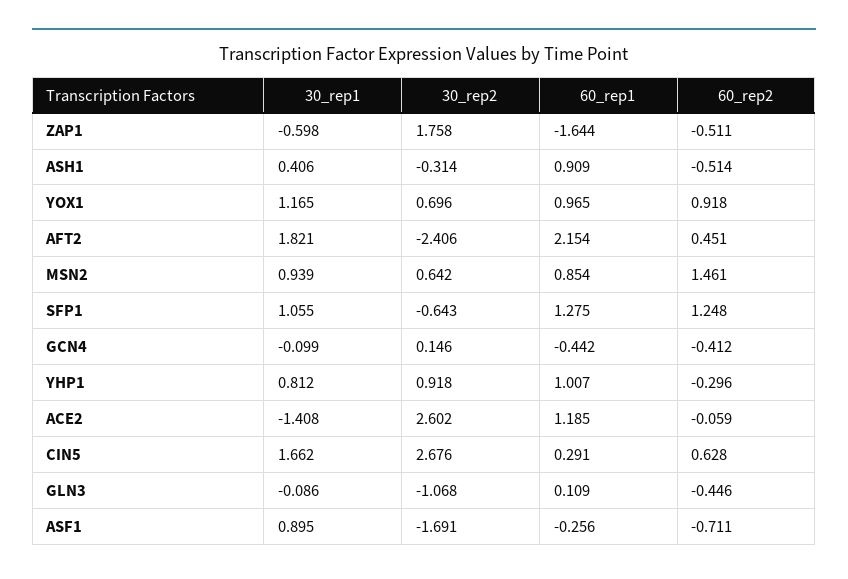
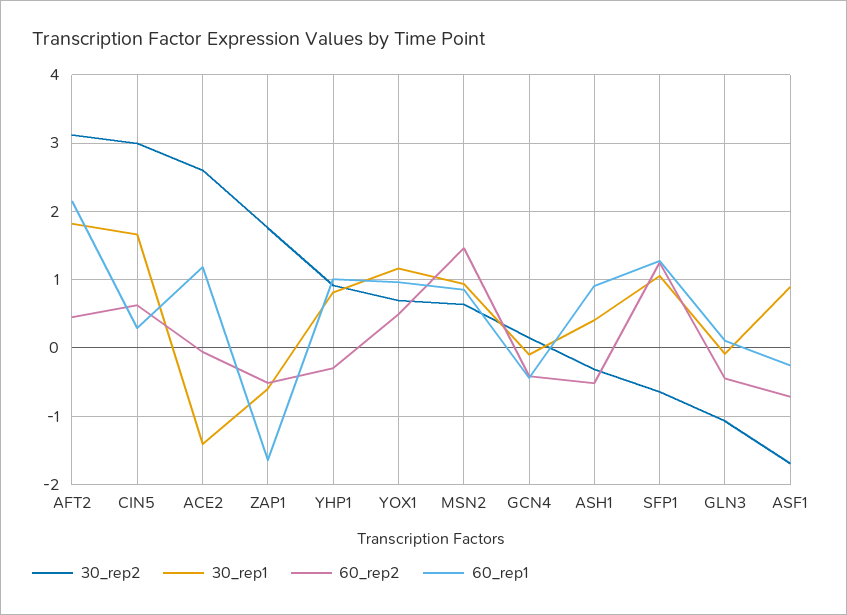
60_rep2, YOX1: 0.918 -> 0.5
30_rep2, AFT2: -2.406 -> 3.1
30_rep2, CIN5: 2.676 -> 3

